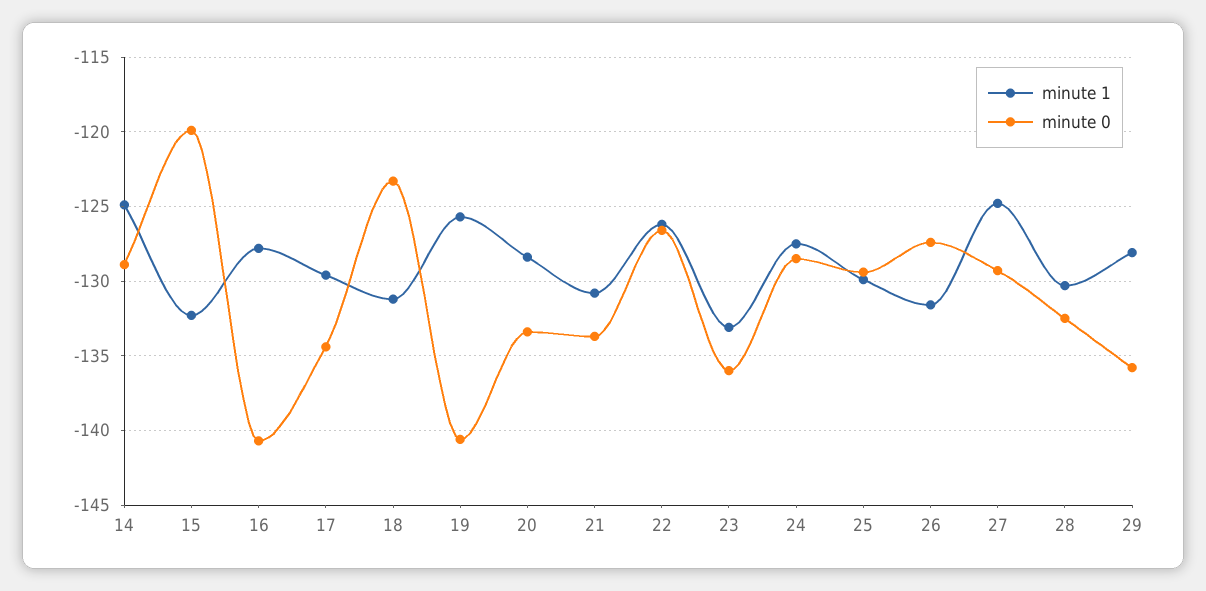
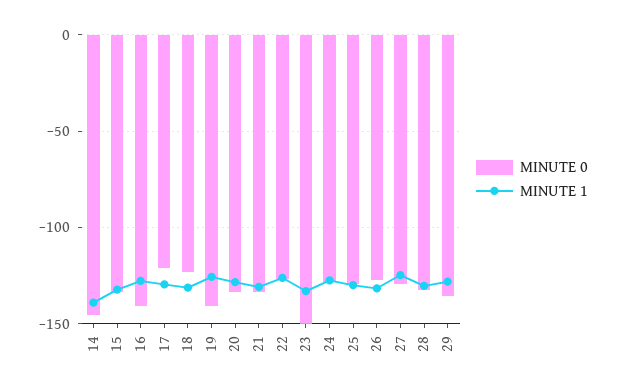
minute 1, 14: -125 -> -140
minute 0, 14: -129 -> -145
minute 0, 15: -120 -> -135
minute 0, 17: -134.5 -> -120
minute 0, 23: -136 -> -150

